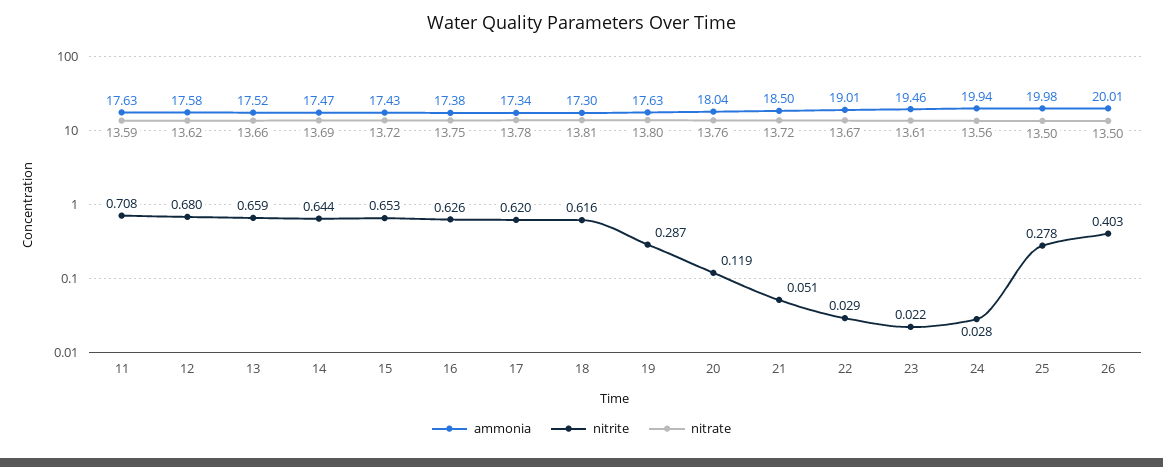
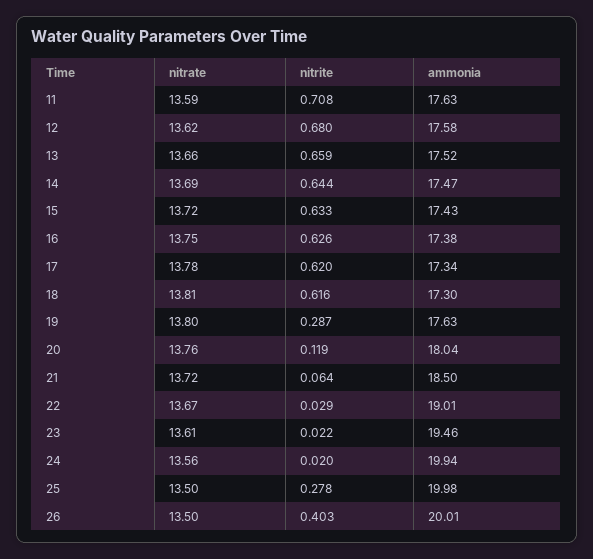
nitrite, 15: 0.653 -> 0.633
nitrite, 21: 0.051 -> 0.064
nitrite, 24: 0.028 -> 0.02

